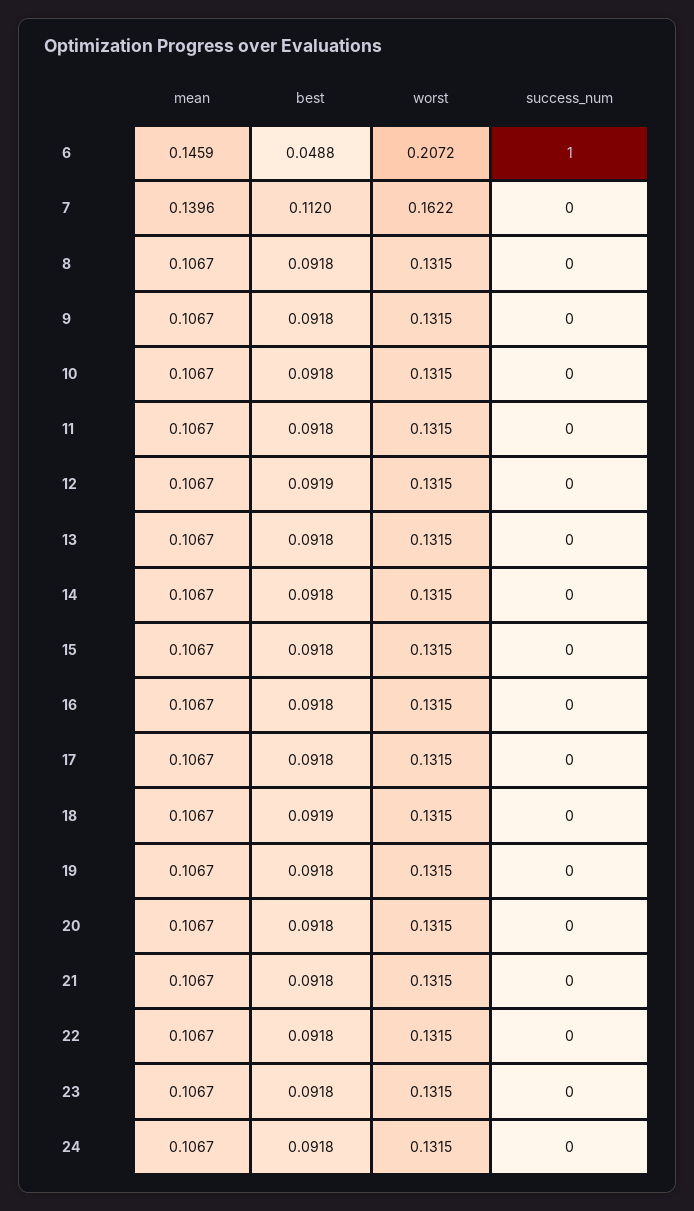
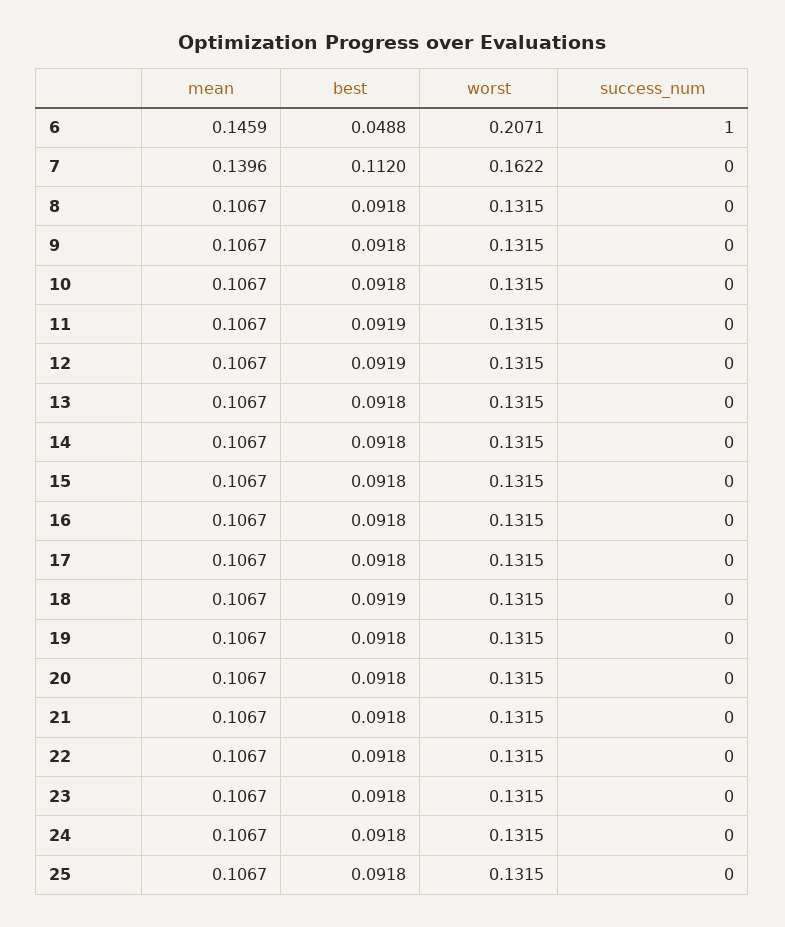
worst, 6: 0.2072 -> 0.2071
best, 11: 0.0918 -> 0.0919
mean, 25: none -> 0.1067
best, 25: none -> 0.0918
worst, 25: none -> 0.1315
success_num, 25: none -> 0

